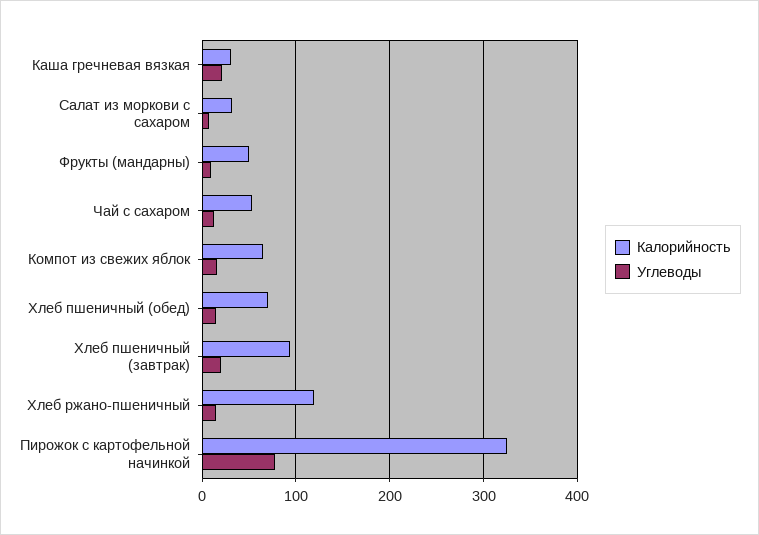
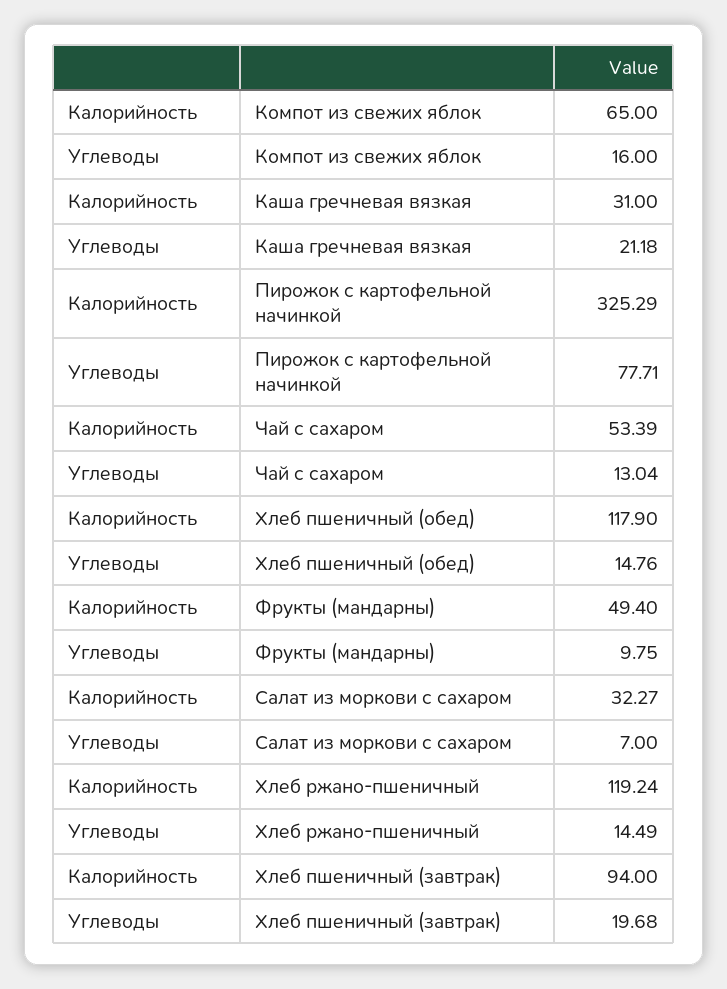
Калорийность, Хлеб пшеничный (обед): 70 -> 117.9

